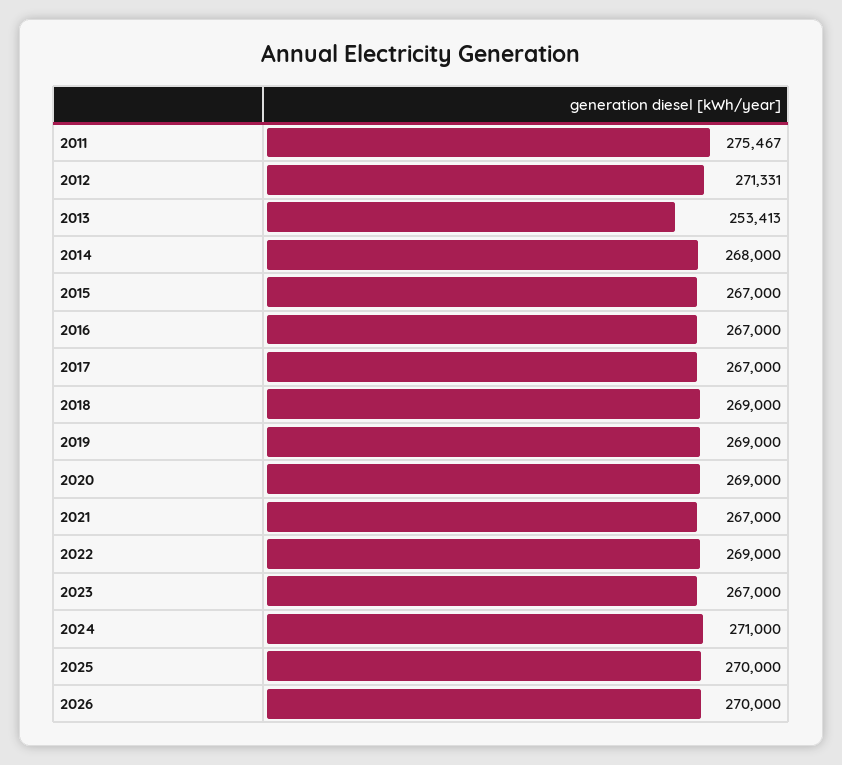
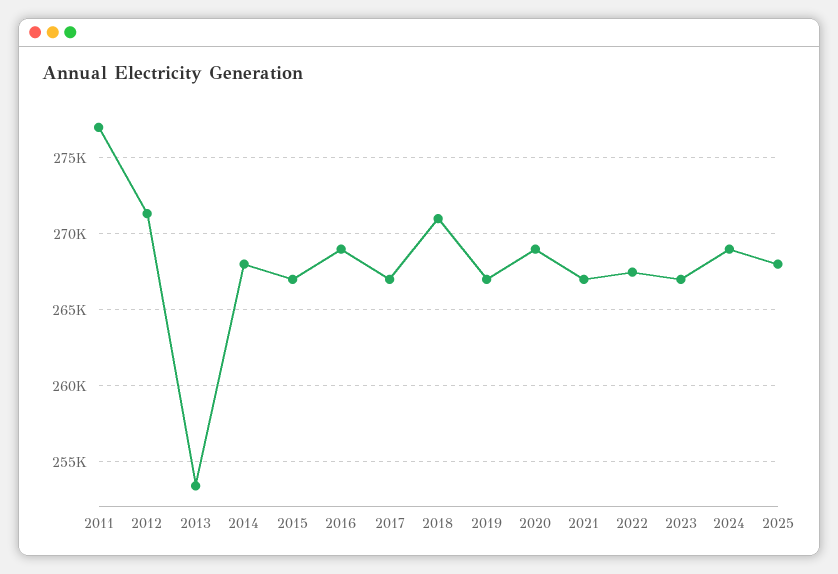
2011: 275467 -> 277000
2016: 267000 -> 269000
2018: 269000 -> 271000
2019: 269000 -> 267000
2022: 269000 -> 267500
2024: 271000 -> 269000
2025: 270000 -> 268000
2026: 270000 -> none

